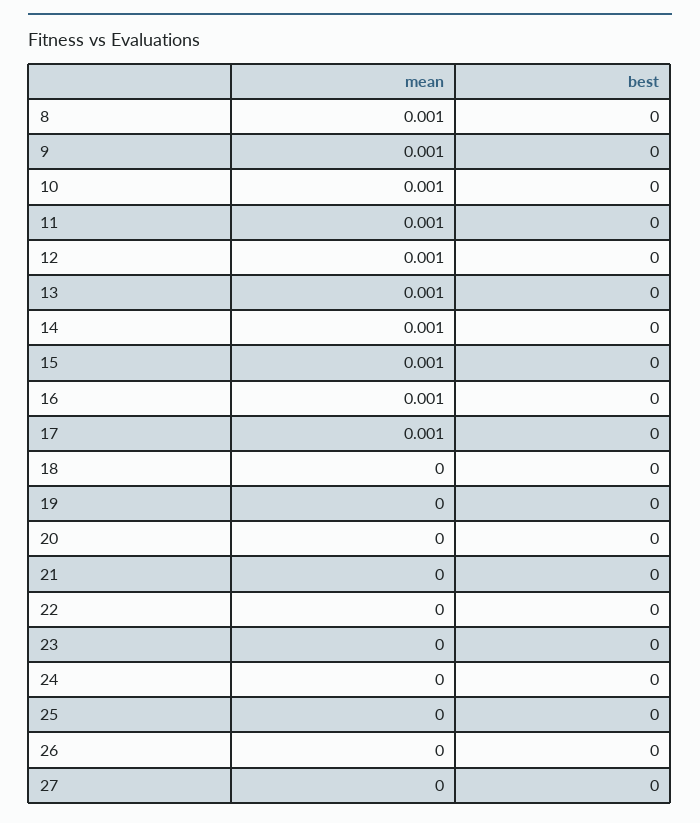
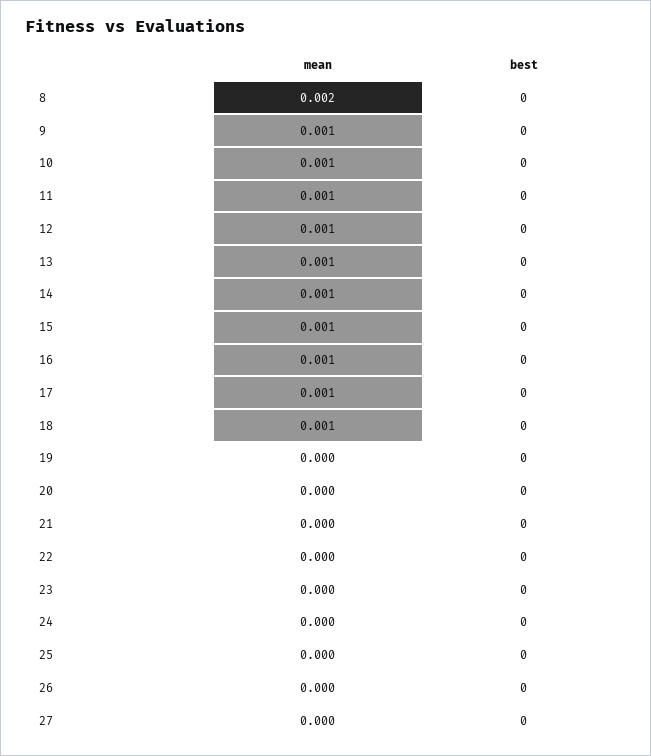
mean, 8: 0.001 -> 0.002
mean, 18: 0 -> 0.001

